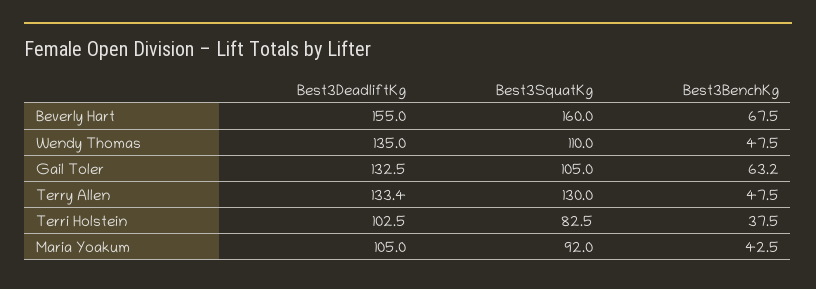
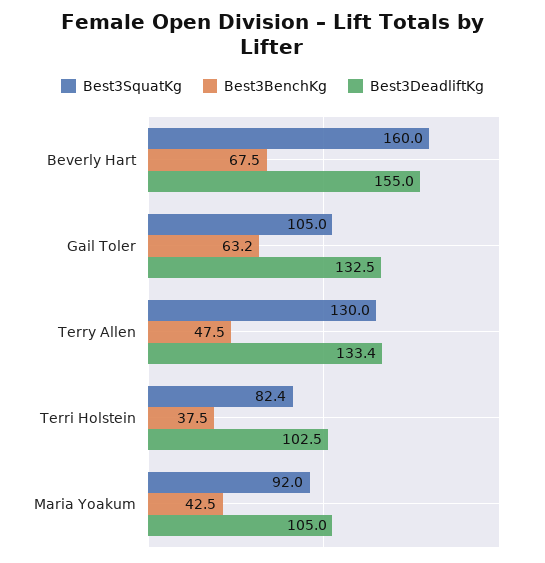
Best3DeadliftKg, Wendy Thomas: 135 -> none
Best3SquatKg, Wendy Thomas: 110 -> none
Best3BenchKg, Wendy Thomas: 47.5 -> none
Best3SquatKg, Terri Holstein: 82.5 -> 82.4

